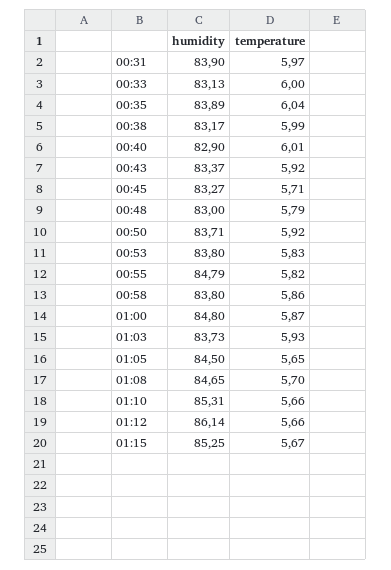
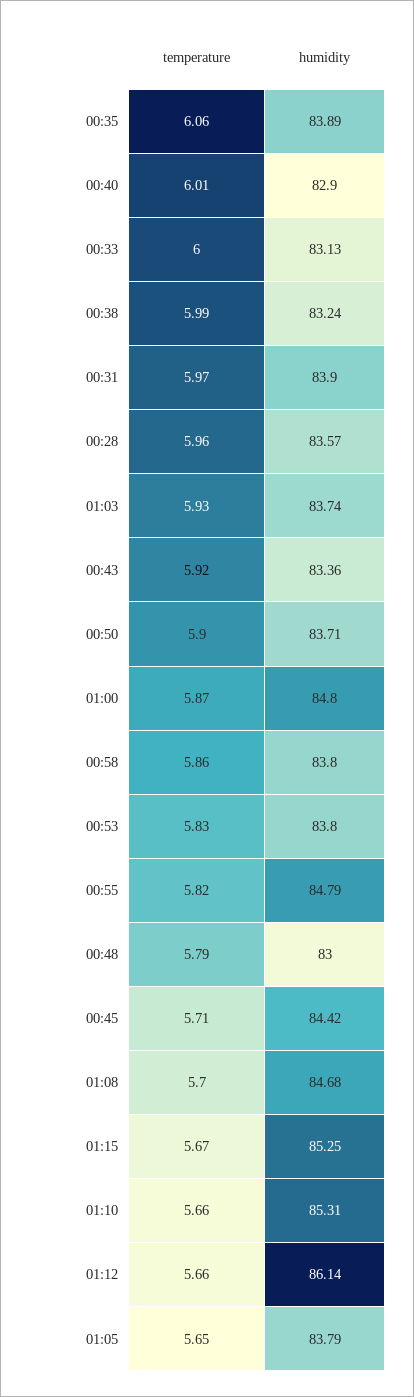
temperature, 00:35: 6.04 -> 6.06
humidity, 00:38: 83.17 -> 83.24
humidity, 00:43: 83.37 -> 83.36
humidity, 00:45: 83.27 -> 84.42
temperature, 00:50: 5.92 -> 5.9
humidity, 01:03: 83.73 -> 83.74
humidity, 01:05: 84.5 -> 83.79
humidity, 01:08: 84.65 -> 84.68
temperature, 00:28: none -> 5.96
humidity, 00:28: none -> 83.57

